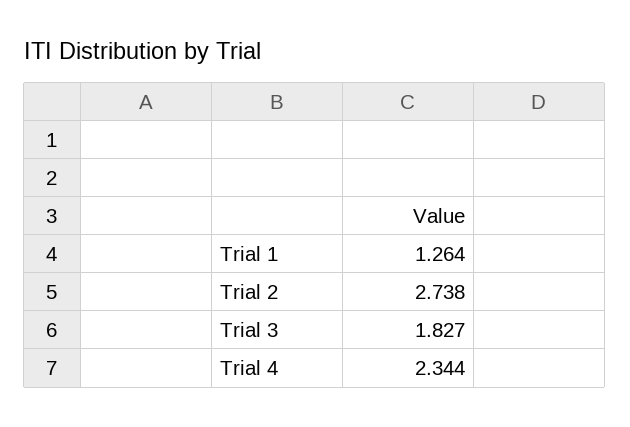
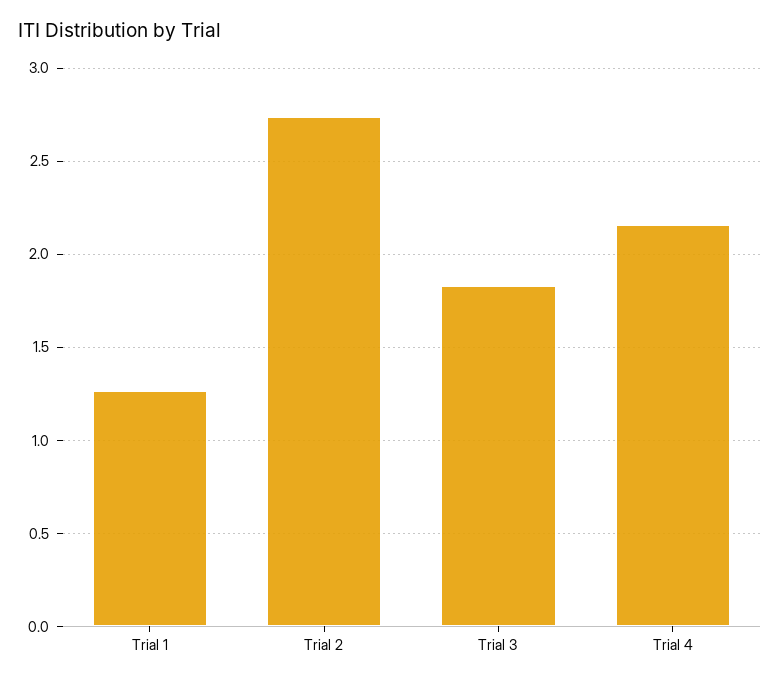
Trial 4: 2.344 -> 2.15

